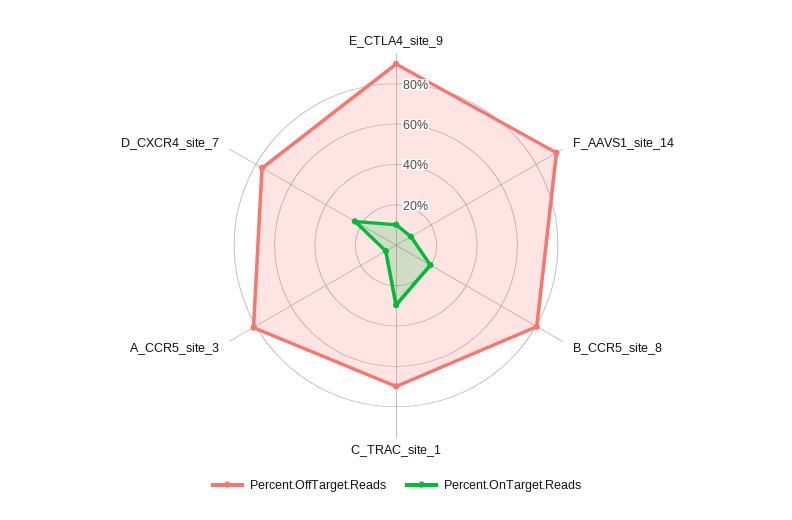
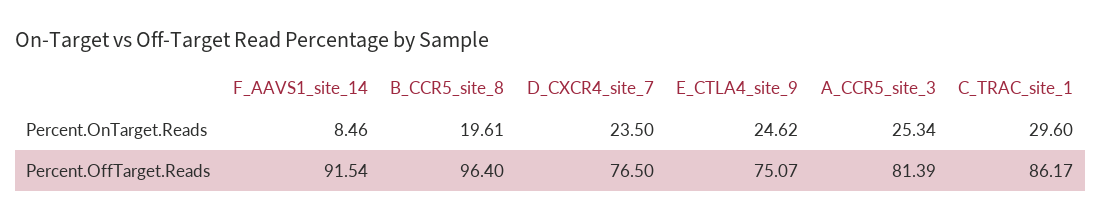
Percent.OffTarget.Reads, E_CTLA4_site_9: 90 -> 75.07
Percent.OnTarget.Reads, E_CTLA4_site_9: 10 -> 24.62
Percent.OffTarget.Reads, B_CCR5_site_8: 80 -> 96.4
Percent.OffTarget.Reads, C_TRAC_site_1: 70 -> 86.17
Percent.OnTarget.Reads, A_CCR5_site_3: 5 -> 25.34

